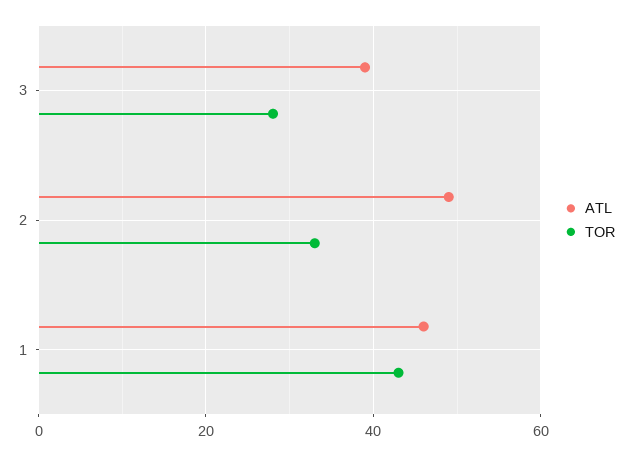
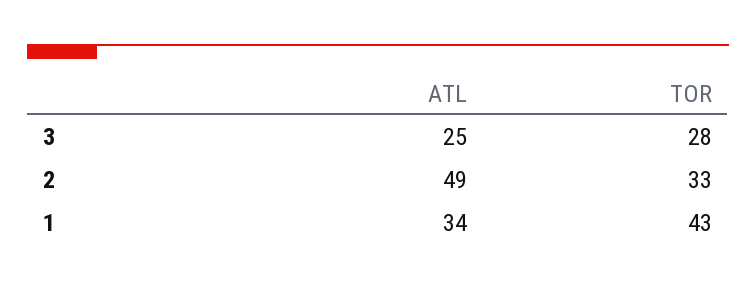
ATL, 3: 40 -> 25
ATL, 1: 45 -> 34

